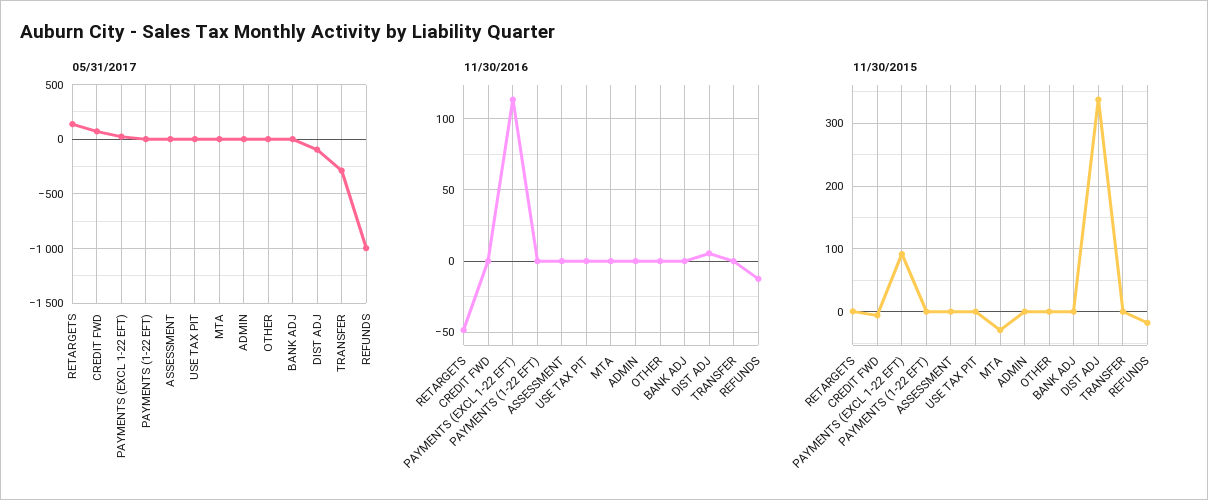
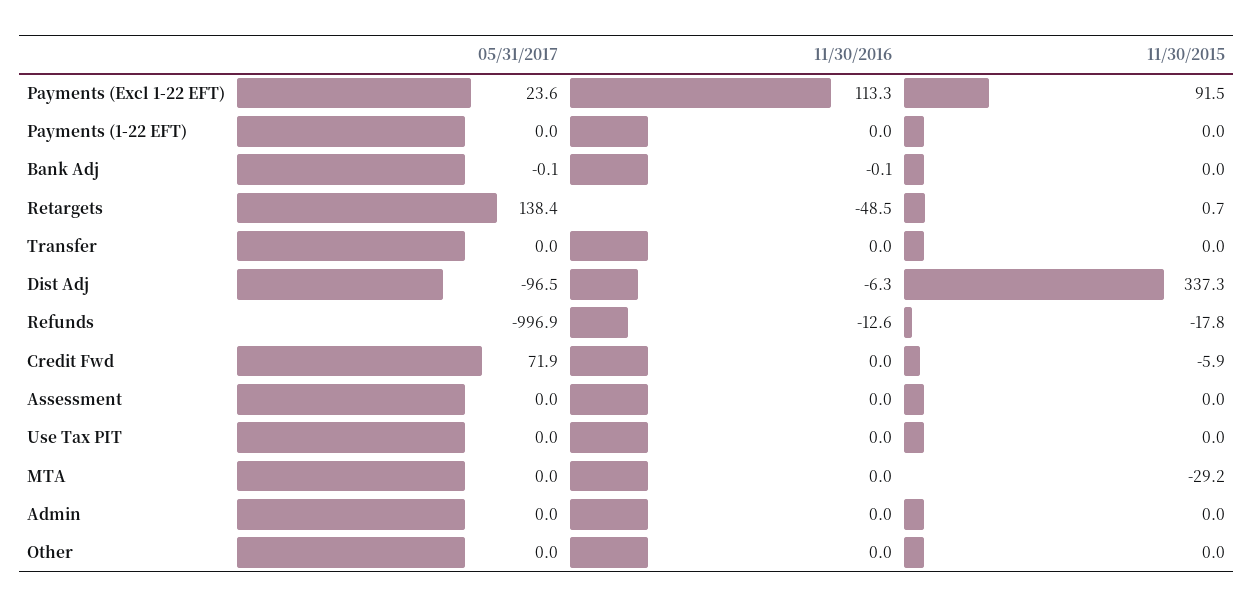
05/31/2017, TRANSFER: -300 -> 0
11/30/2016, DIST ADJ: 5 -> -6.3

